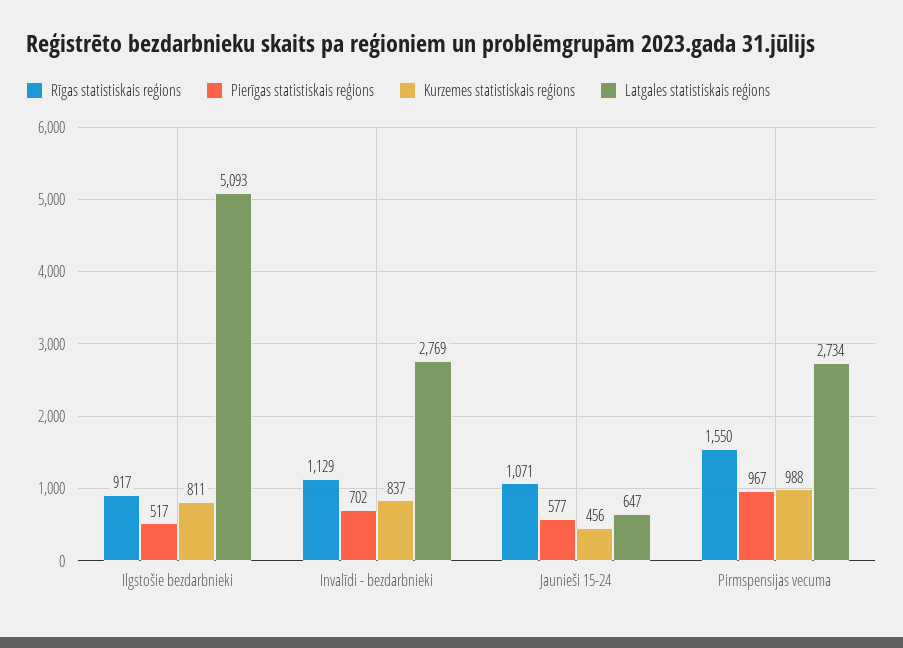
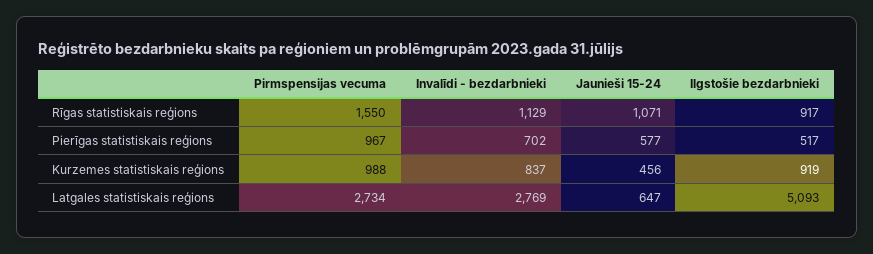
Kurzemes statistiskais reģions, Ilgstošie bezdarbnieki: 811 -> 919

